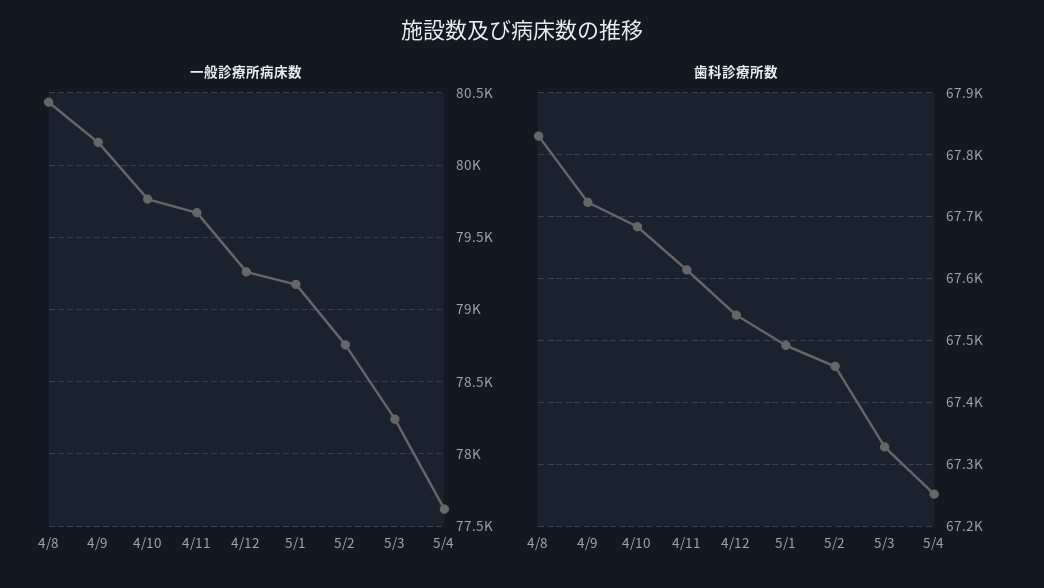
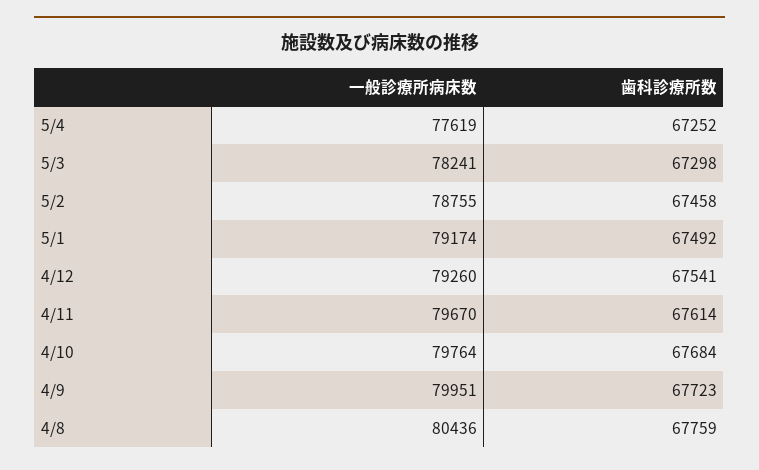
一般診療所病床数, 4/9: 80150 -> 79951
歯科診療所数, 4/8: 67830 -> 67759
歯科診療所数, 5/3: 67330 -> 67298

